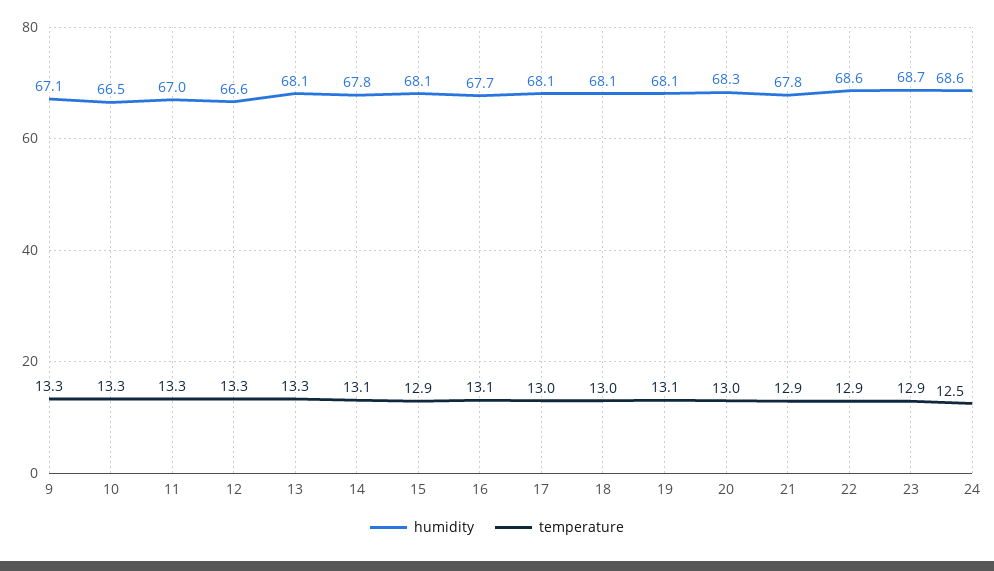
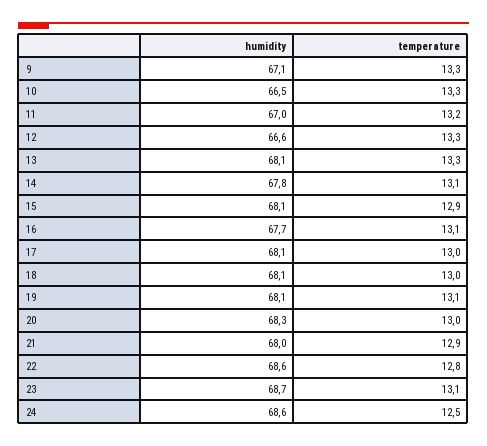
temperature, 11: 13.3 -> 13.2
humidity, 21: 67.8 -> 68
temperature, 22: 12.9 -> 12.8
temperature, 23: 12.9 -> 13.1

